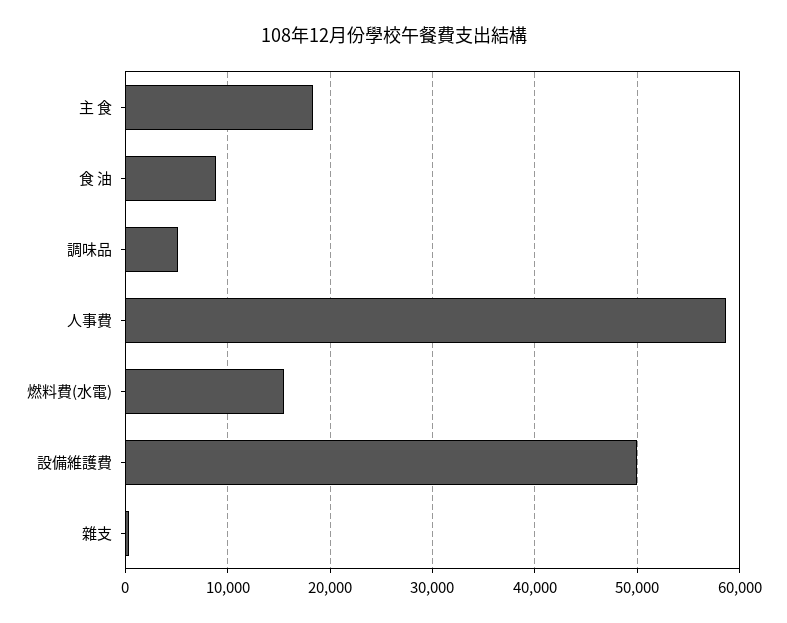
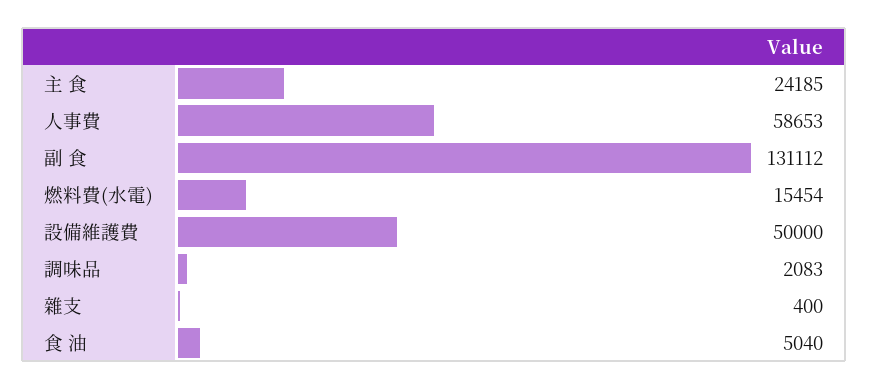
主 食: 18000 -> 24185
食 油: 9000 -> 5040
調味品: 5000 -> 2083
副 食: none -> 131112

